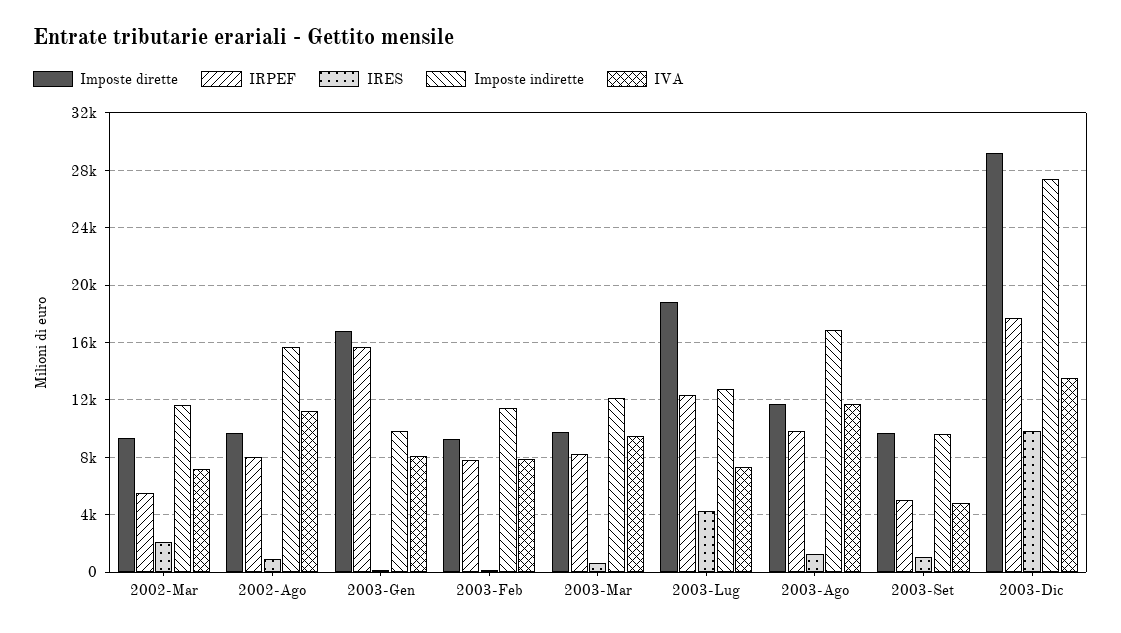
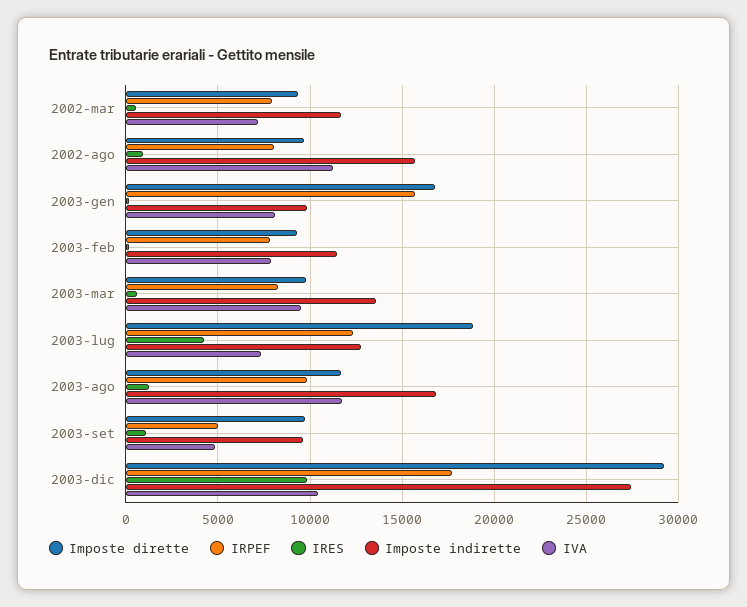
IRPEF, 2002-Mar: 5500 -> 8000
IRES, 2002-Mar: 2000 -> 500
Imposte indirette, 2003-Mar: 12000 -> 13500
IVA, 2003-Dic: 13500 -> 10500

